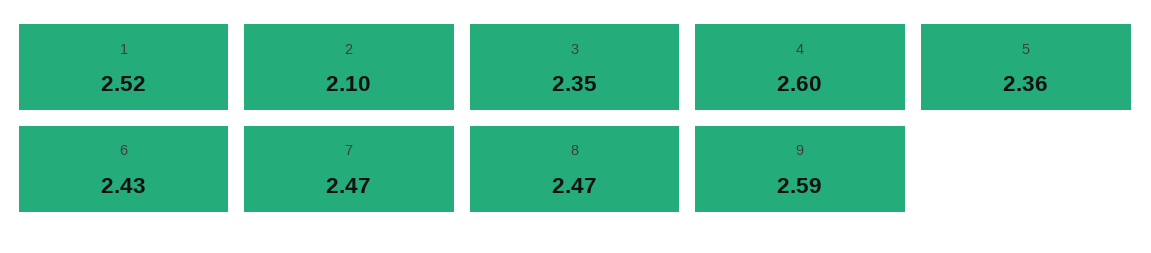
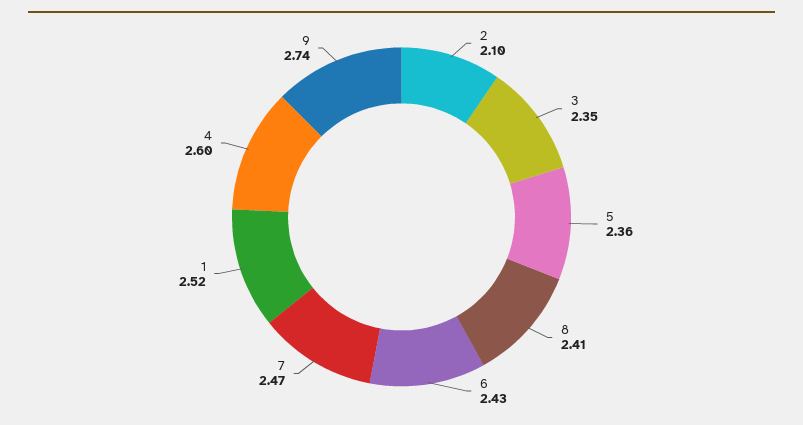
8: 2.47 -> 2.41
9: 2.59 -> 2.74

